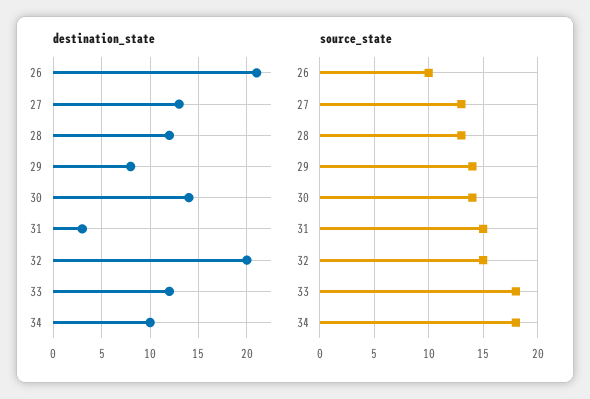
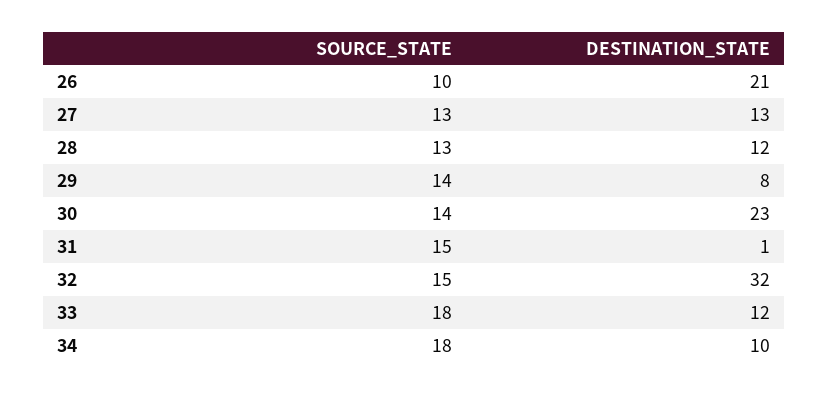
destination_state, 30: 14 -> 23
destination_state, 31: 3 -> 1
destination_state, 32: 20 -> 32

